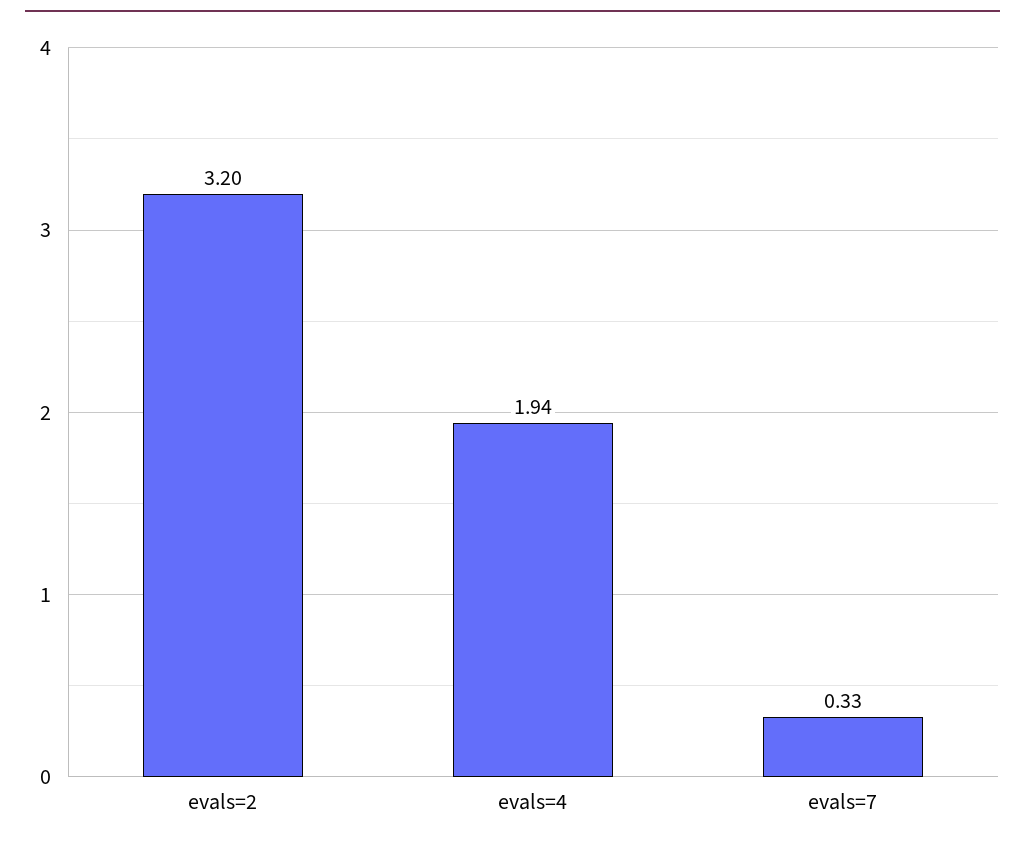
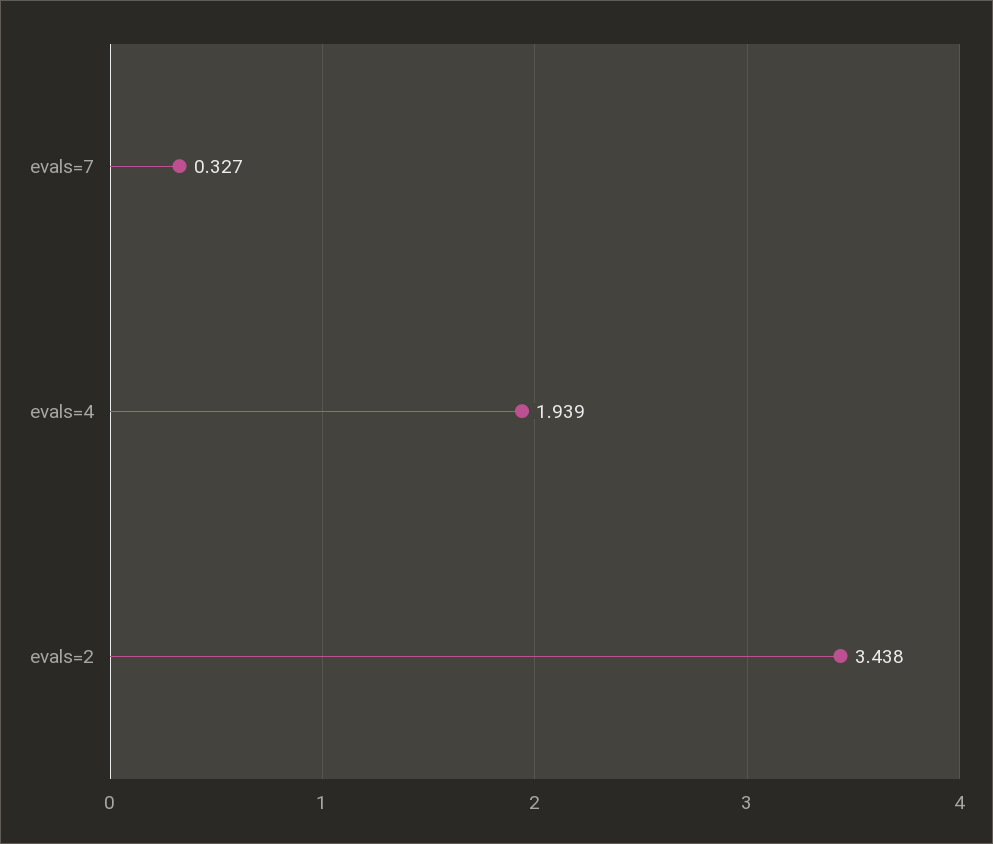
evals=2: 3.2 -> 3.438

